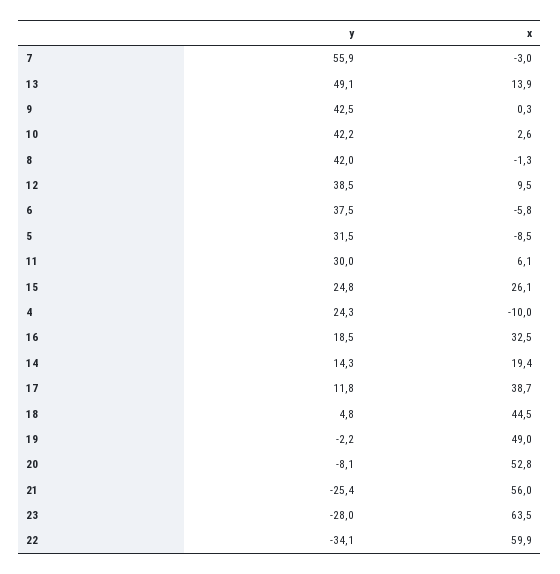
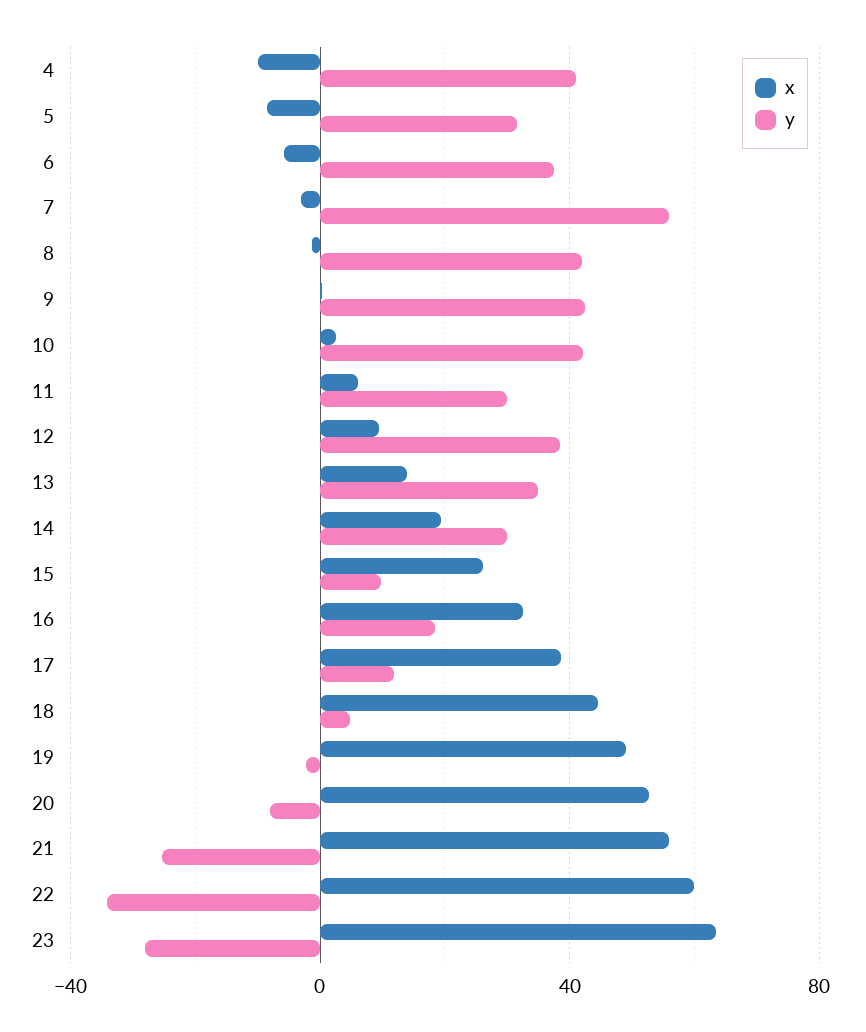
y, 13: 49.1 -> 35
y, 15: 24.8 -> 10
y, 4: 24.3 -> 40
y, 14: 14.3 -> 30

